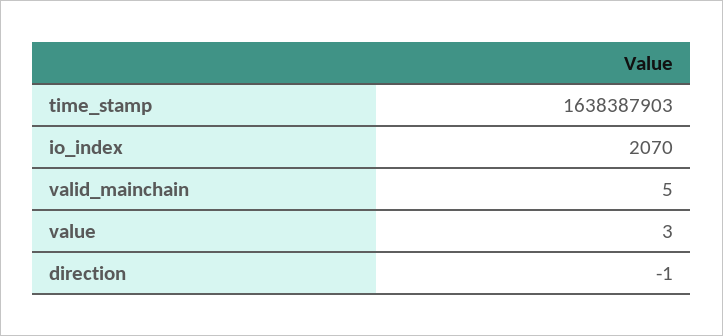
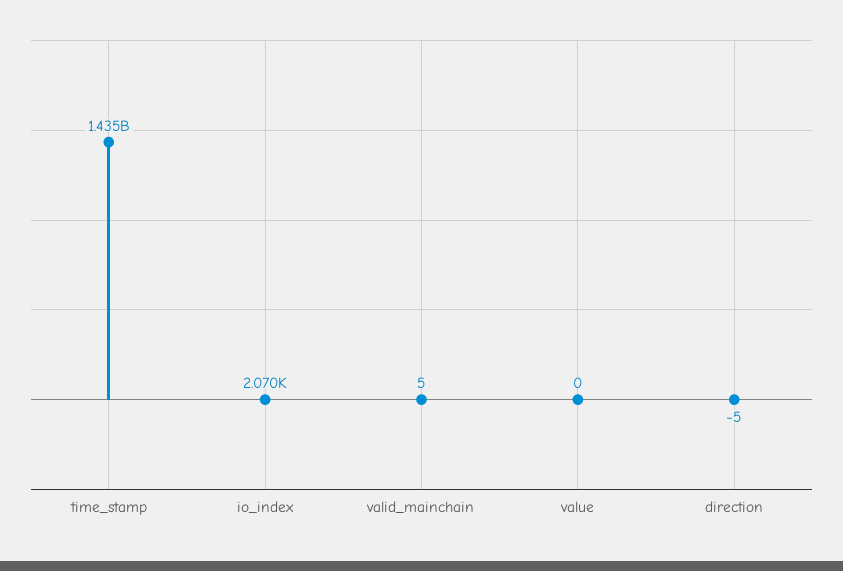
time_stamp: 1638387903 -> 1435000000
value: 3 -> 0
direction: -1 -> -5

